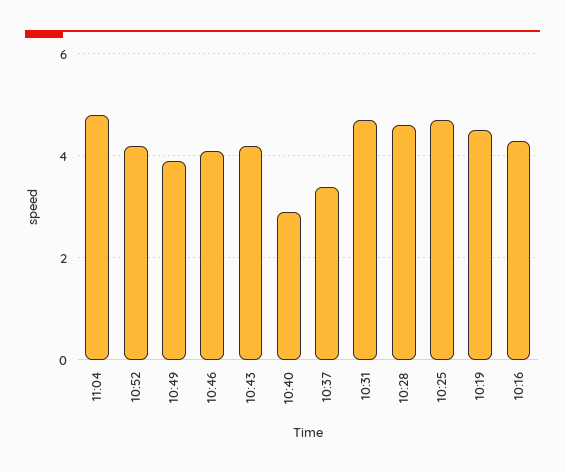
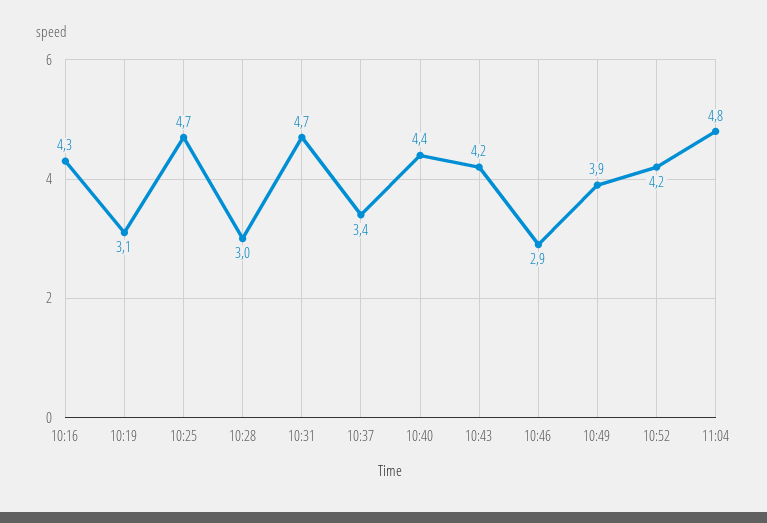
10:46: 4 -> 2.9
10:40: 3 -> 4.4
10:28: 4.5 -> 3
10:19: 4.5 -> 3.1

